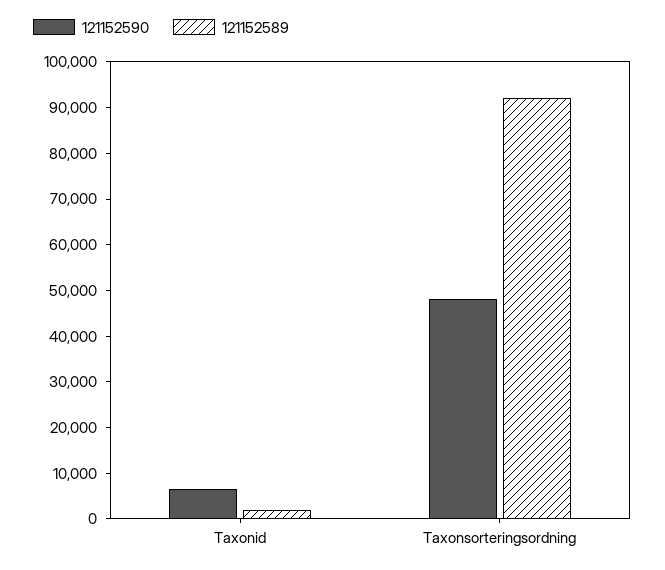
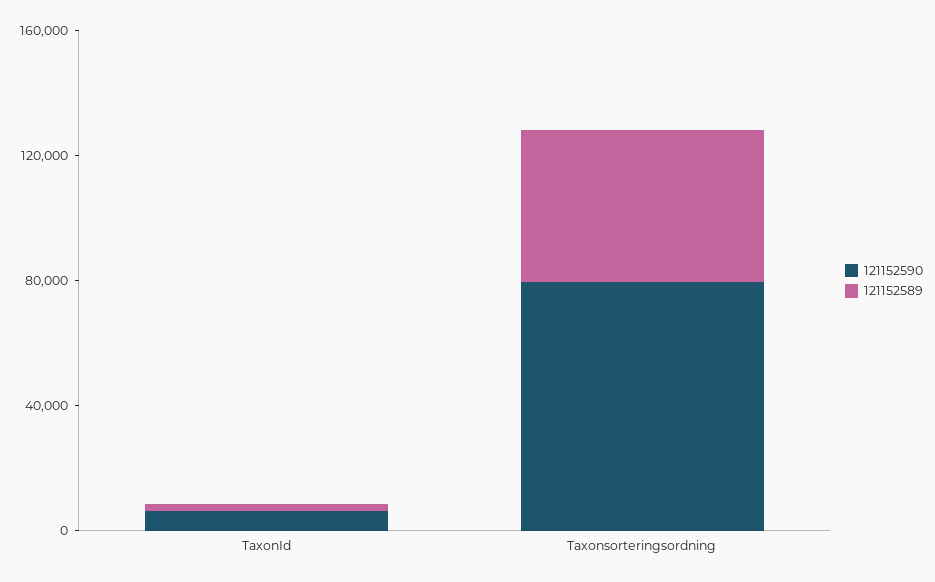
121152590, Taxonsorteringsordning: 48000 -> 80000
121152589, Taxonsorteringsordning: 92000 -> 50000

